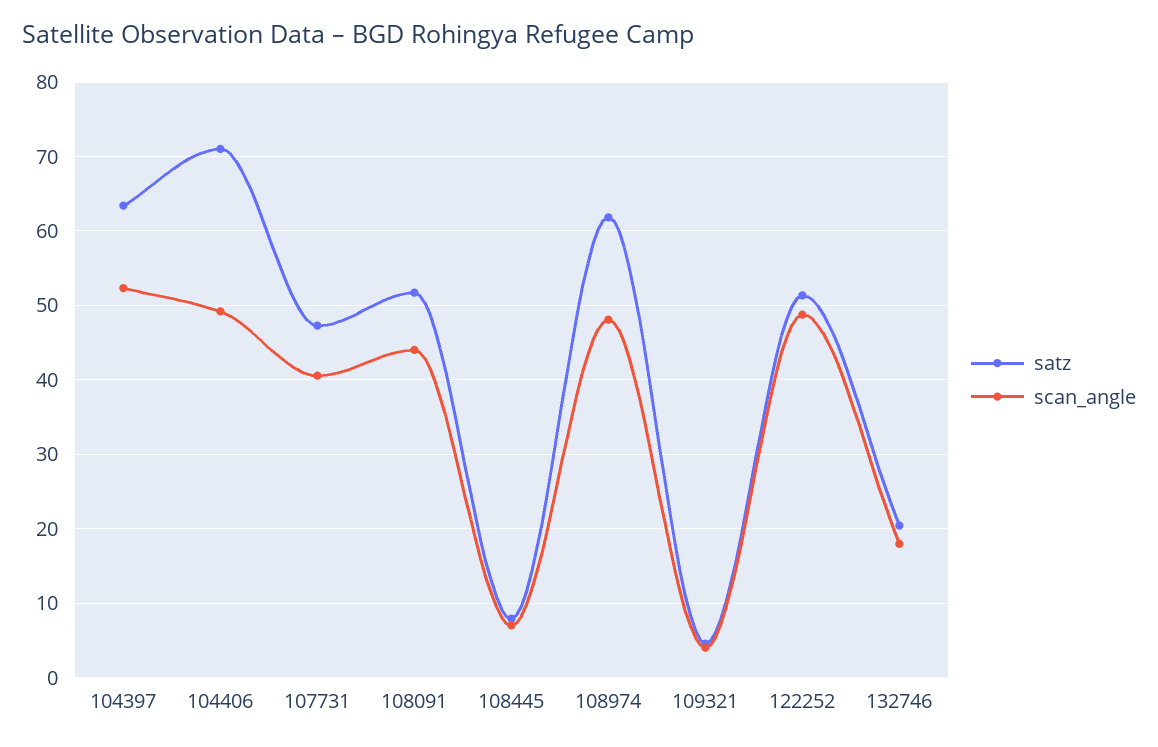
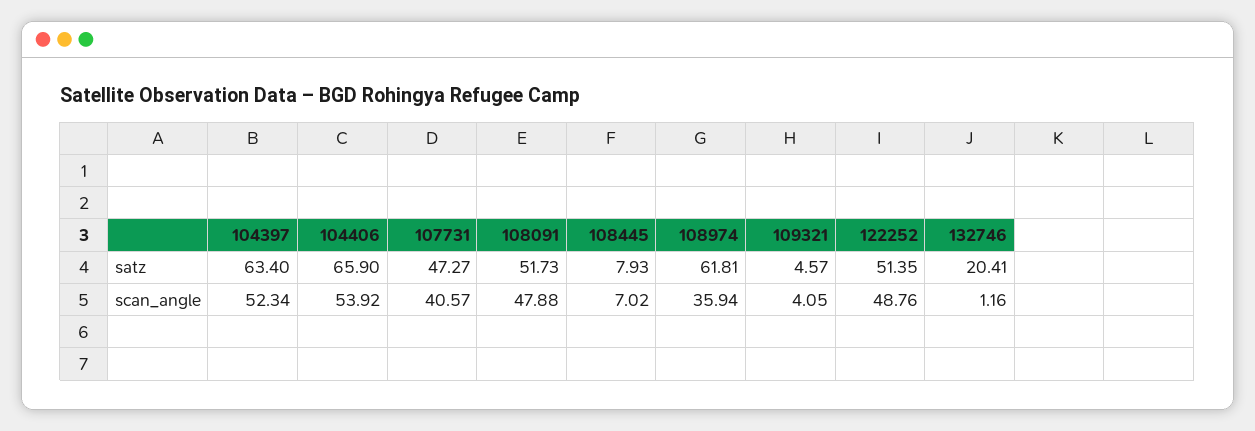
satz, 104406: 71 -> 65.9
scan_angle, 104406: 49 -> 53.92
scan_angle, 108091: 44 -> 47.88
scan_angle, 108974: 48 -> 35.94
scan_angle, 132746: 18 -> 1.16

